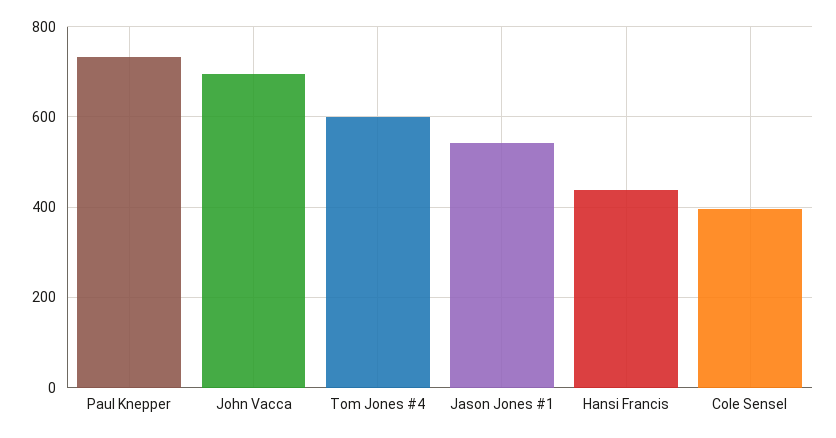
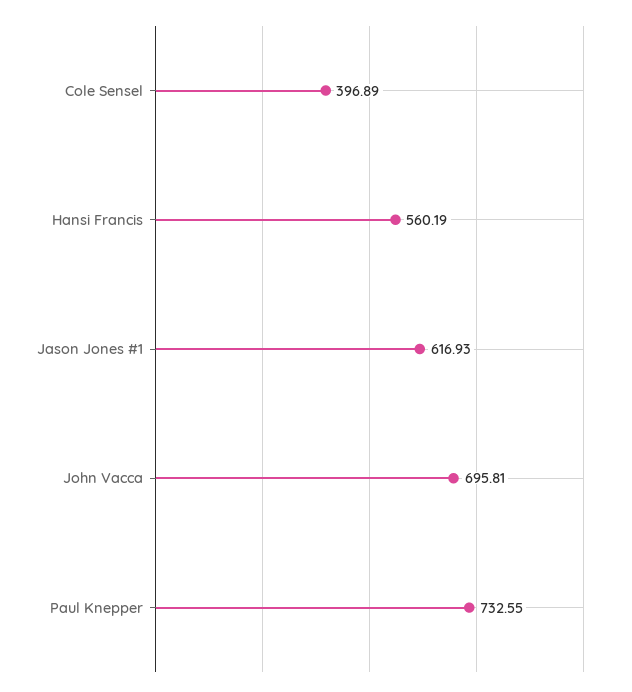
Tom Jones #4: 600 -> none
Jason Jones #1: 540 -> 616.93
Hansi Francis: 440 -> 560.19

